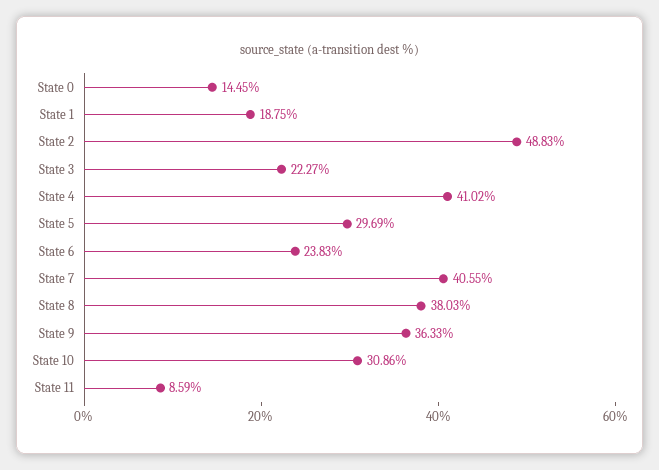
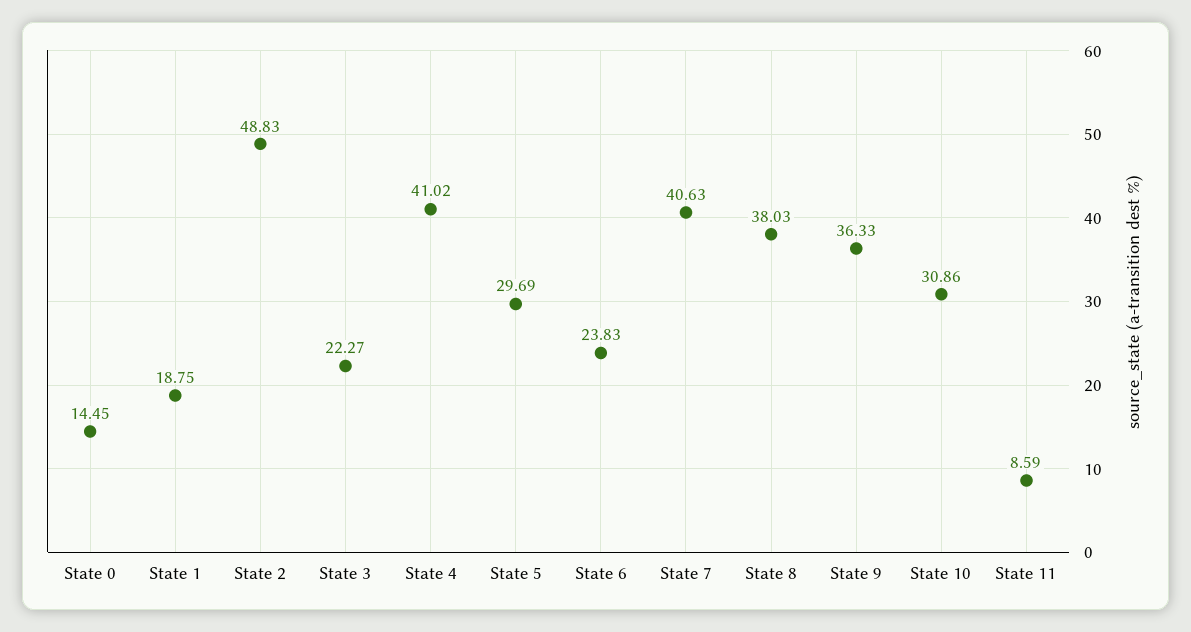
State 7: 40.55 -> 40.63

